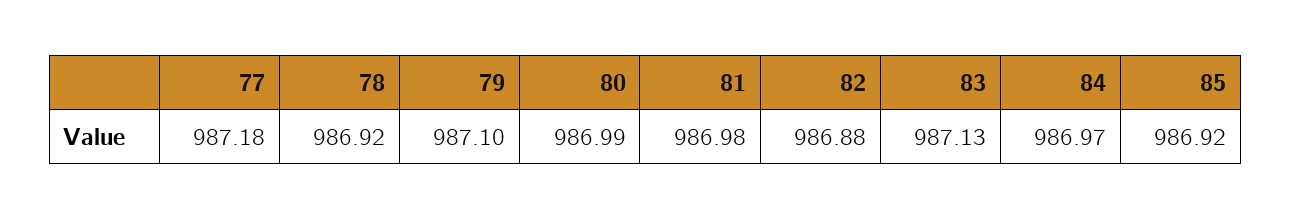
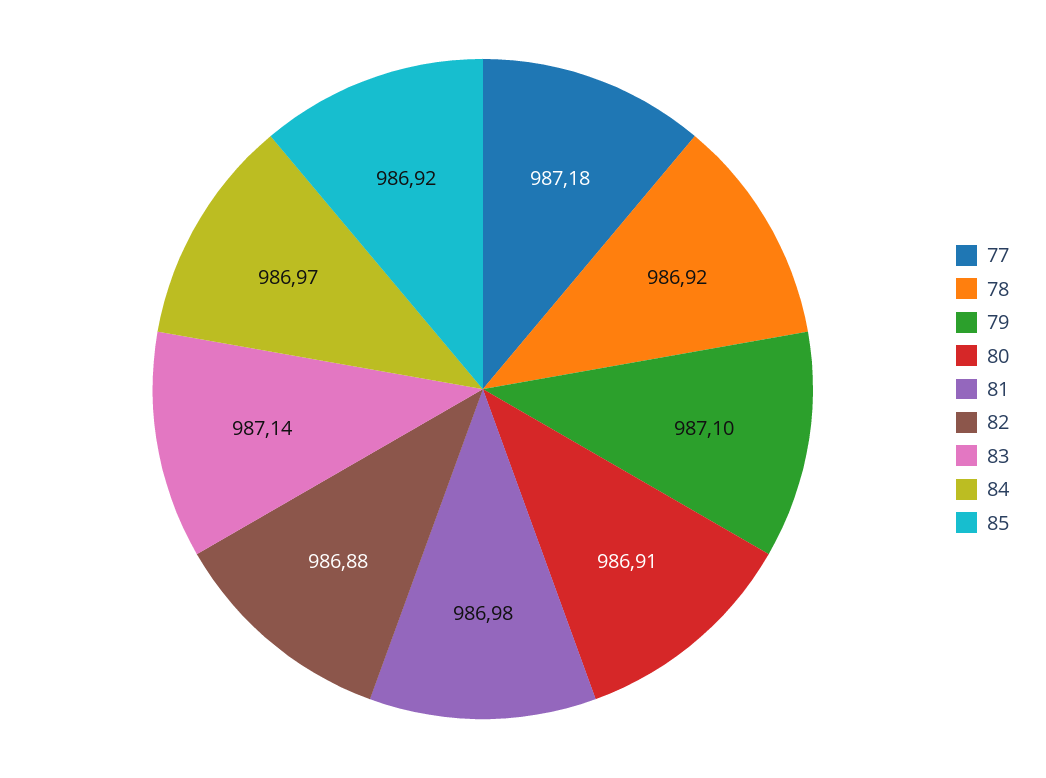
80: 986.99 -> 986.91
83: 987.13 -> 987.14

